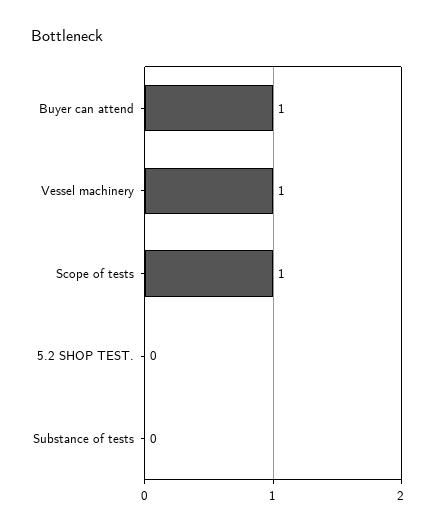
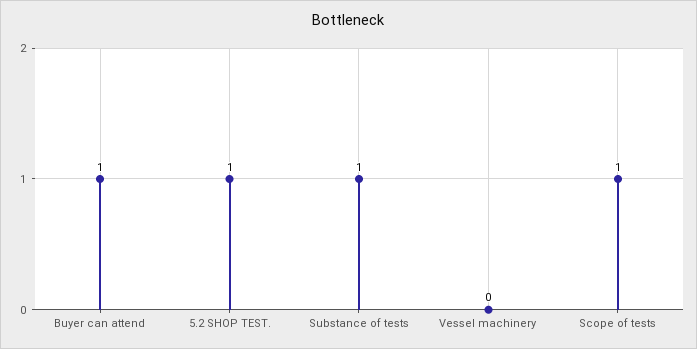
Vessel machinery: 1 -> 0
5.2 SHOP TEST.: 0 -> 1
Substance of tests: 0 -> 1

